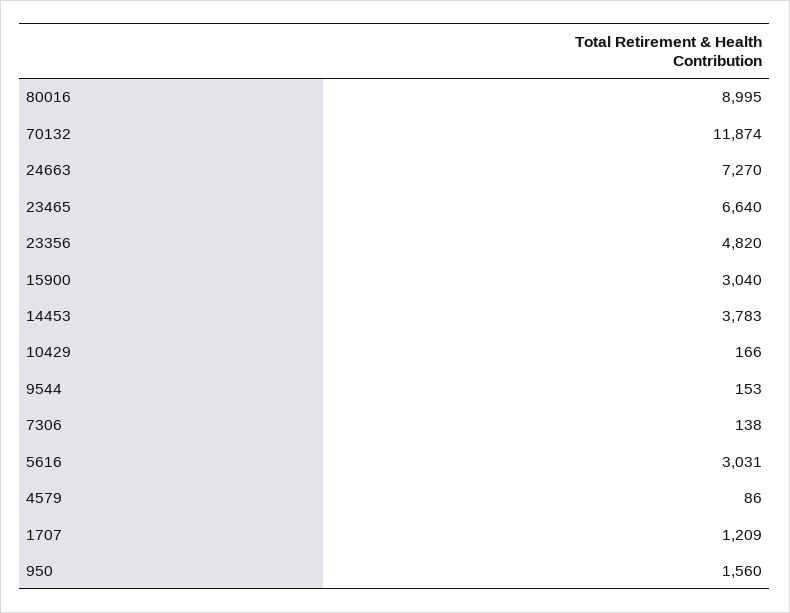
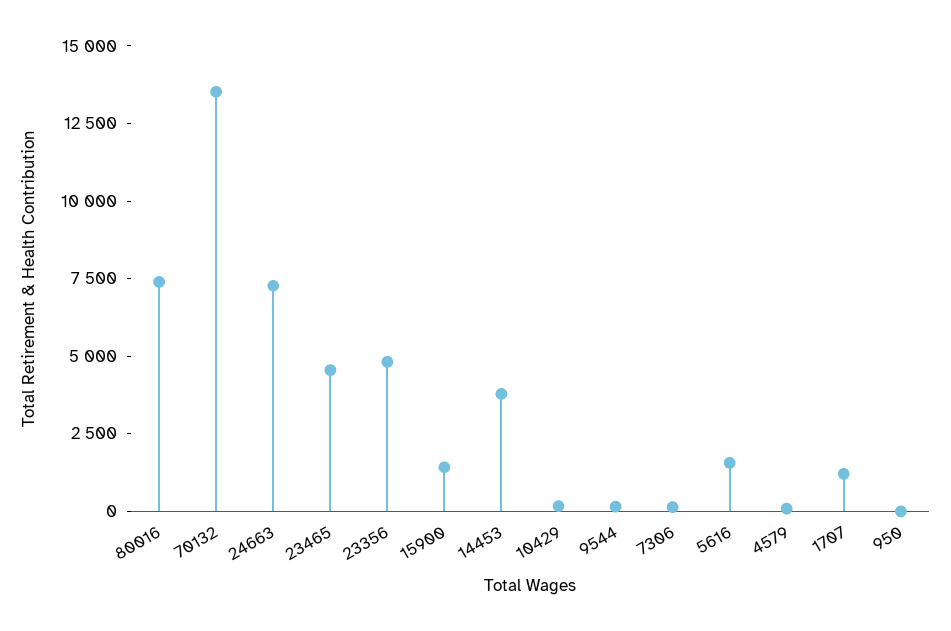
80016: 8995 -> 7500
70132: 11874 -> 13500
23465: 6640 -> 4500
15900: 3040 -> 1500
5616: 3031 -> 1500
950: 1560 -> 0

